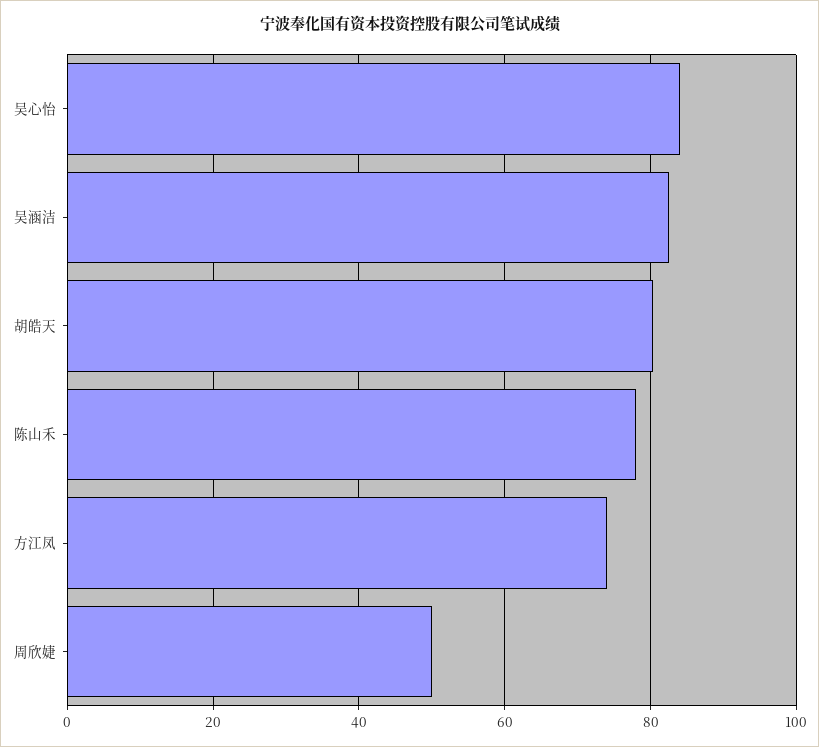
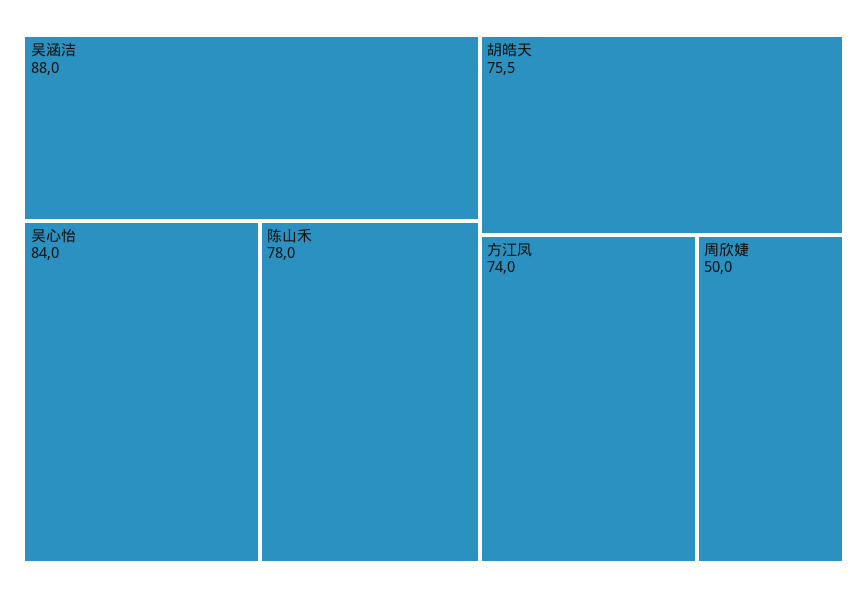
吴涵洁: 82 -> 88
胡皓天: 80 -> 75.5

